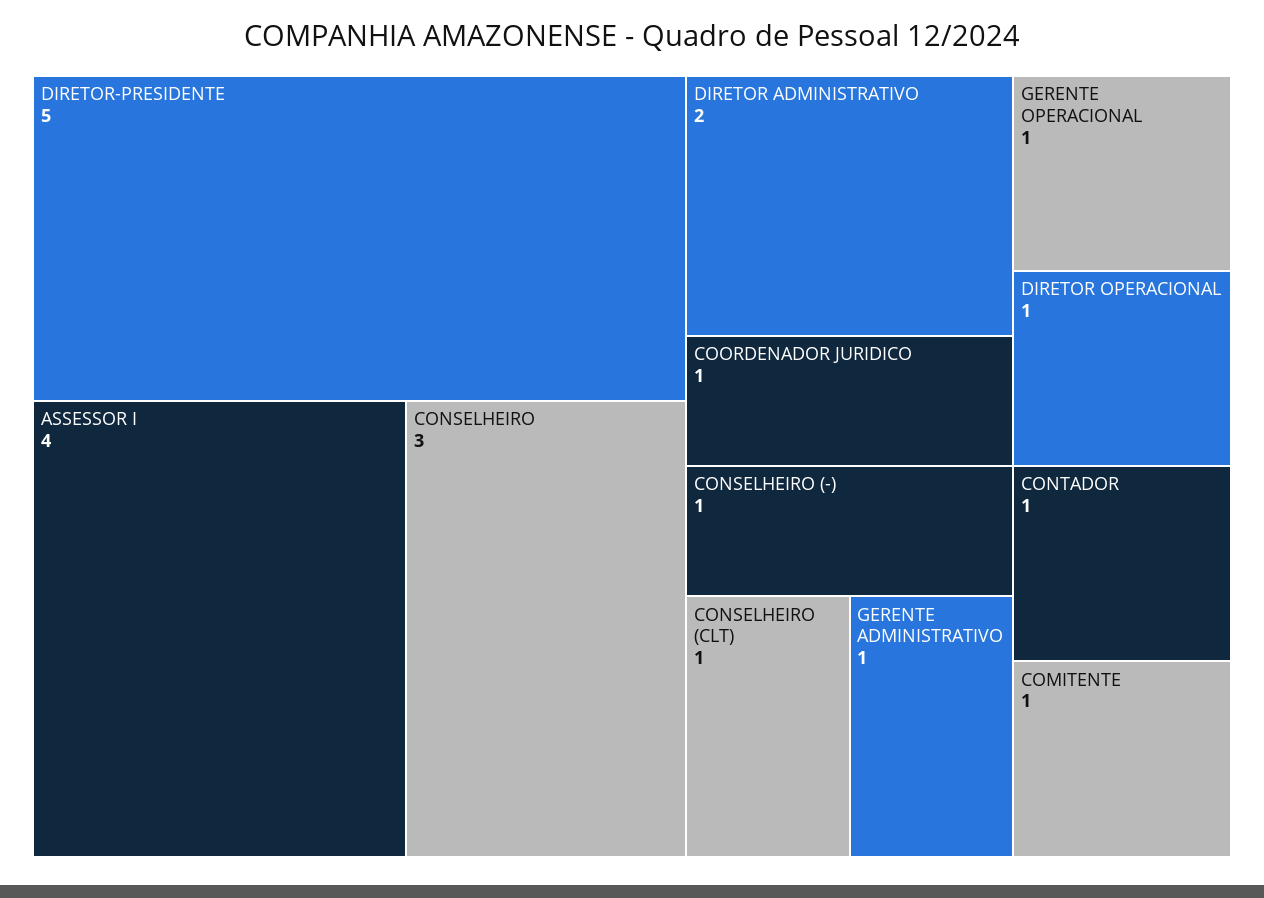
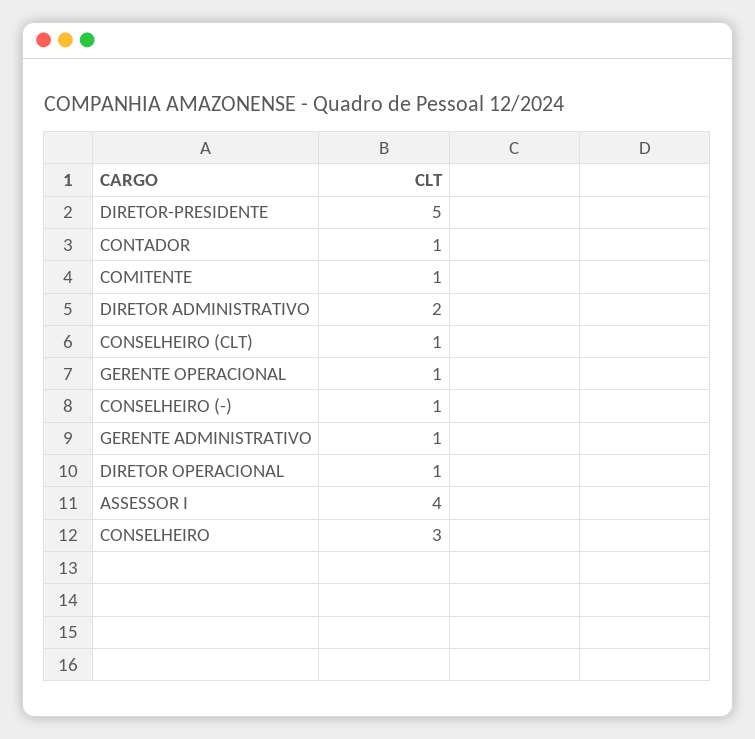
COORDENADOR JURIDICO: 1 -> none

